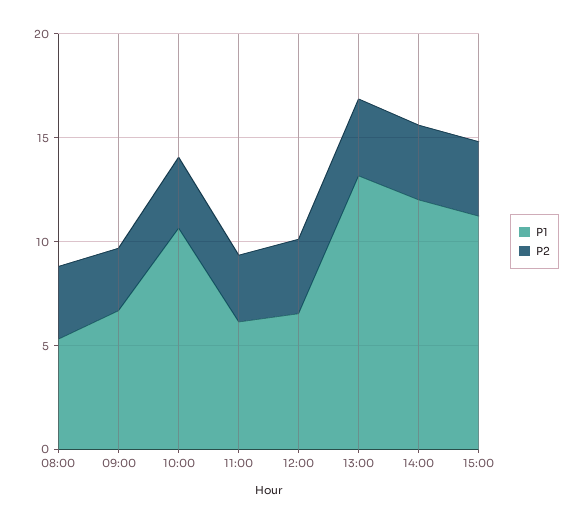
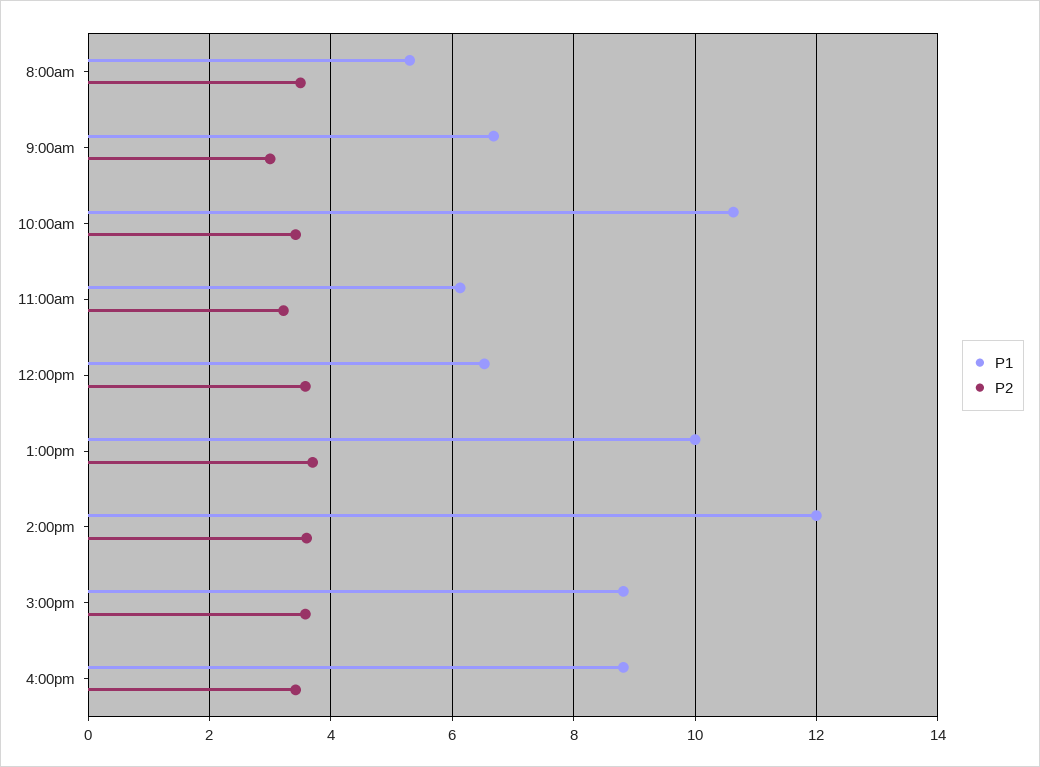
P1, 13:00: 13 -> 10
P1, 15:00: 11 -> 8.8
P1, 4:00pm: none -> 8.8
P2, 4:00pm: none -> 3.4

